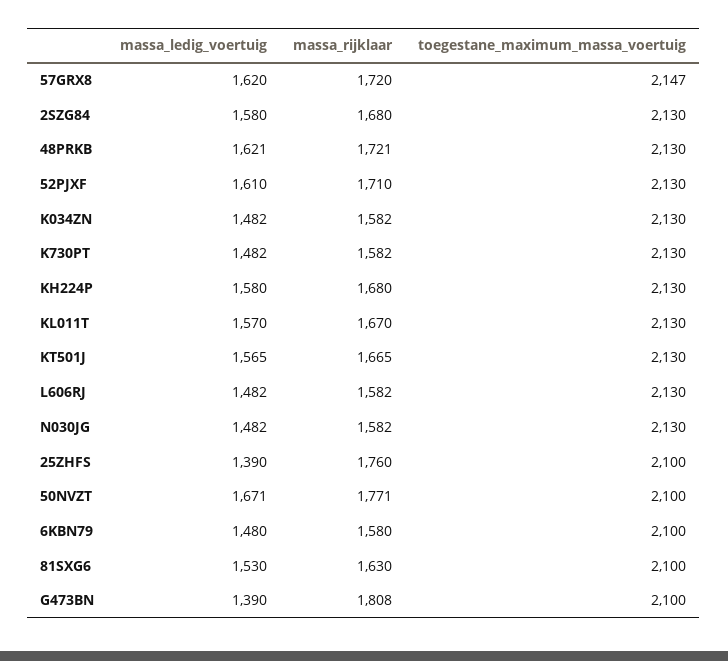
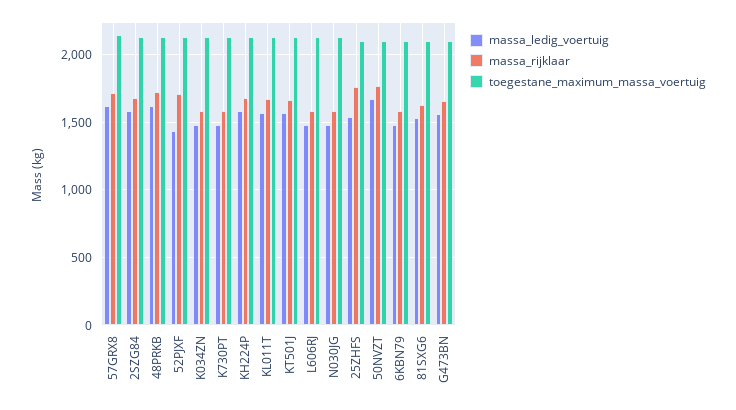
massa_ledig_voertuig, 52PJXF: 1610 -> 1450
massa_ledig_voertuig, 25ZHFS: 1390 -> 1550
massa_ledig_voertuig, G473BN: 1390 -> 1550
massa_rijklaar, G473BN: 1808 -> 1650

